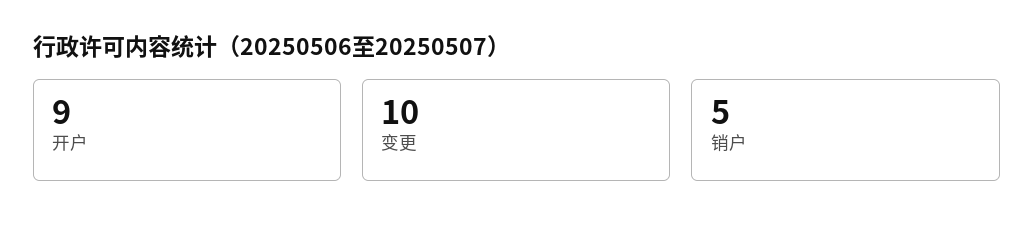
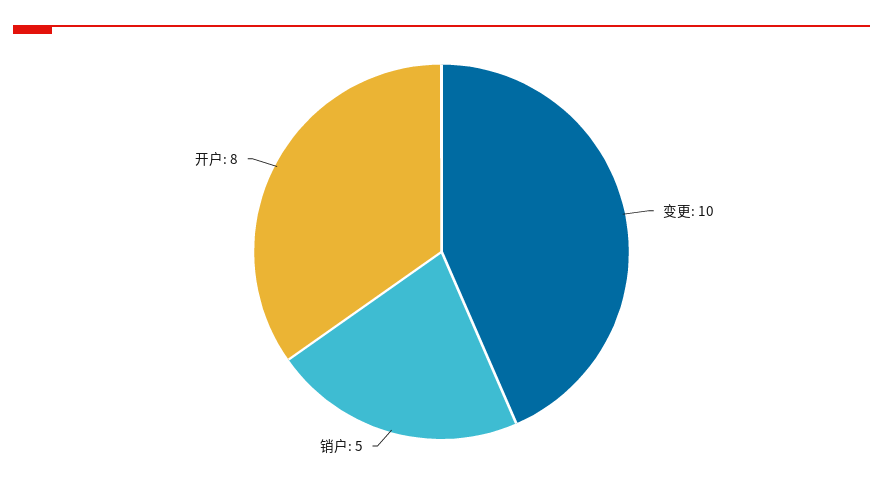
开户: 9 -> 8

